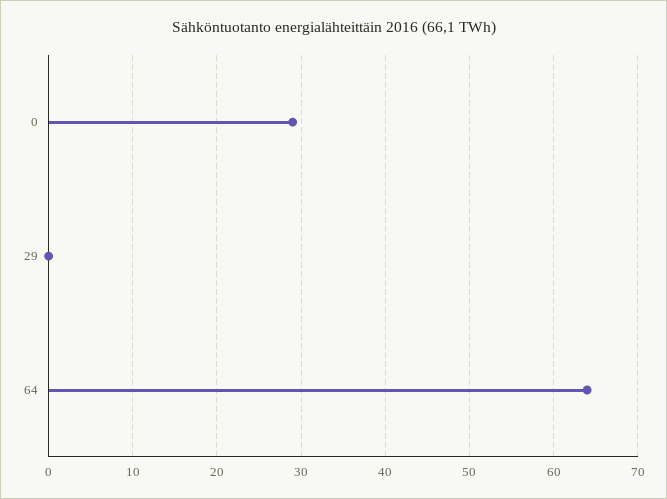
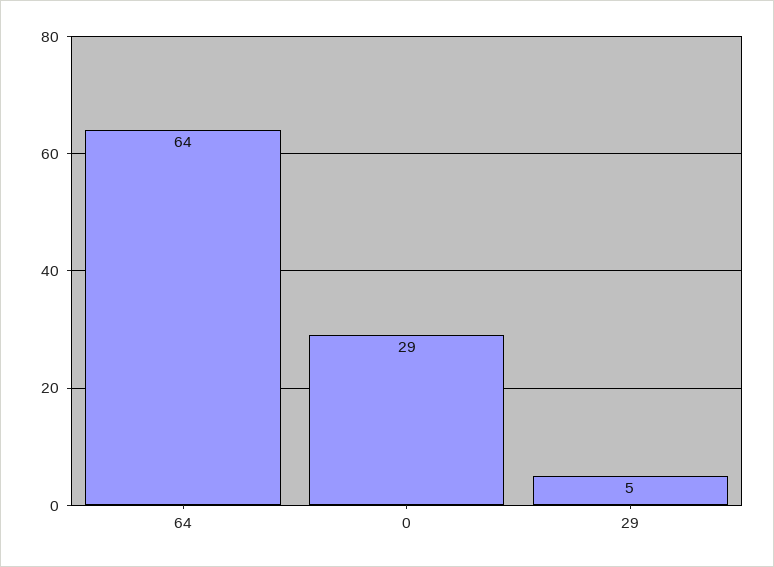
29: 0 -> 5

